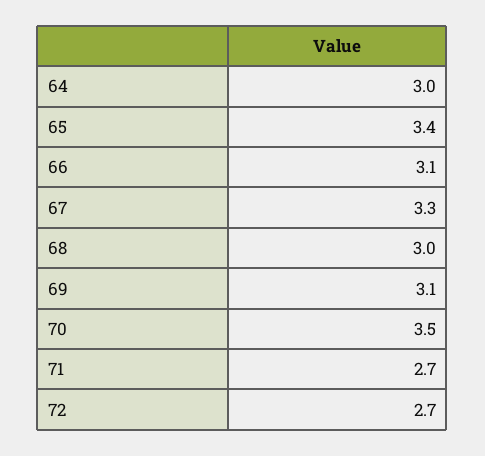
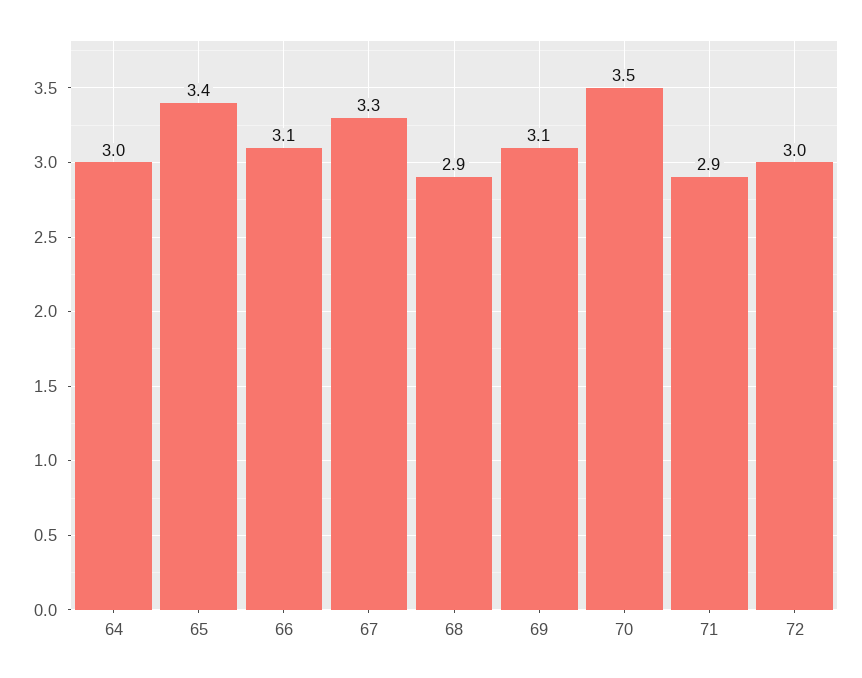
68: 3 -> 2.9
71: 2.7 -> 2.9
72: 2.7 -> 3

